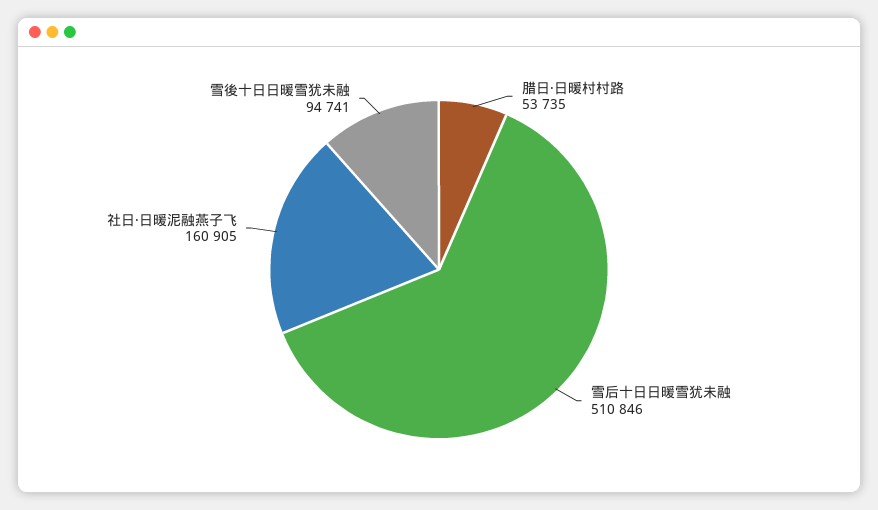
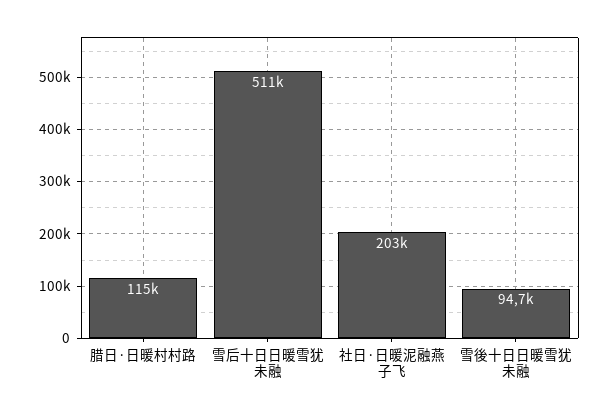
腊日·日暖村村路: 53735 -> 115000
社日·日暖泥融燕子飞: 160905 -> 203000

